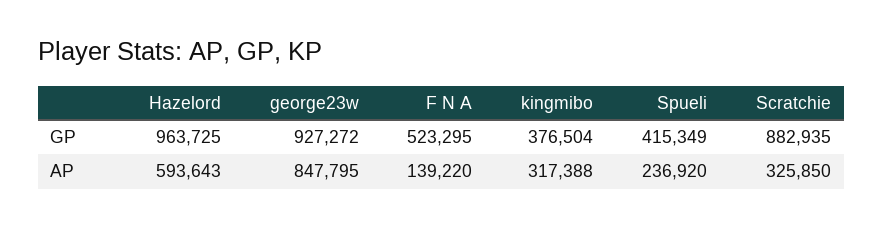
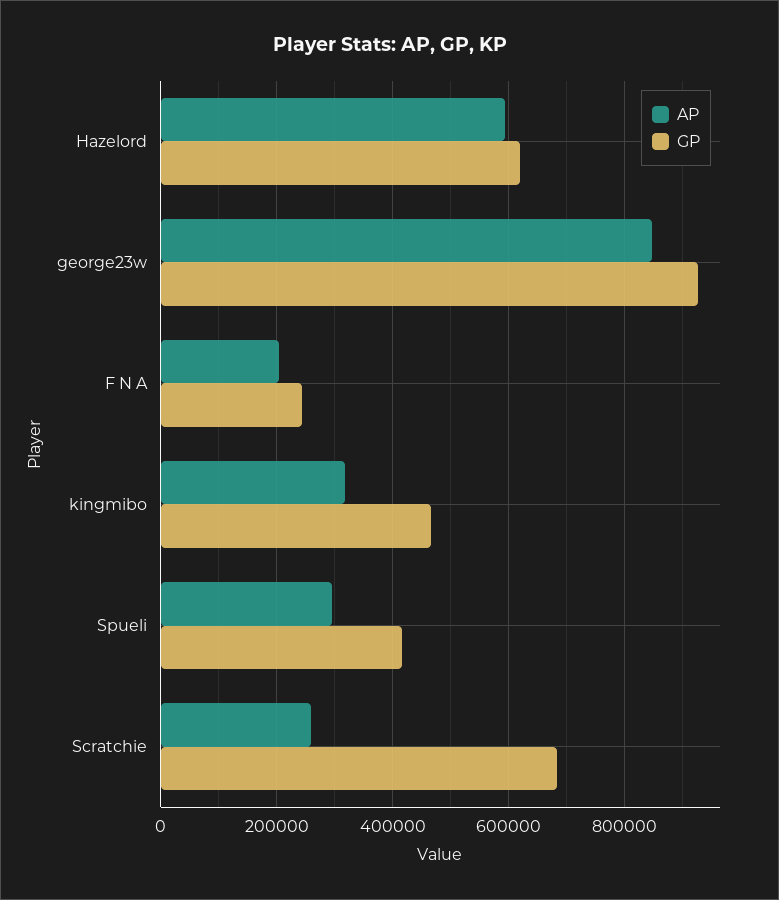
GP, Hazelord: 963725 -> 620000
GP, F N A: 523295 -> 240000
GP, kingmibo: 376504 -> 460000
GP, Scratchie: 882935 -> 680000
AP, F N A: 139220 -> 200000
AP, Spueli: 236920 -> 300000
AP, Scratchie: 325850 -> 260000

